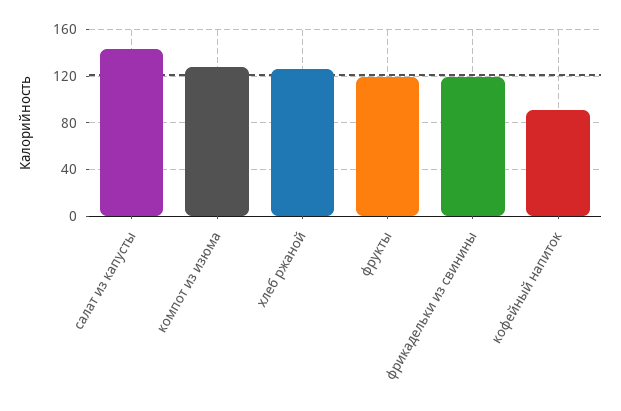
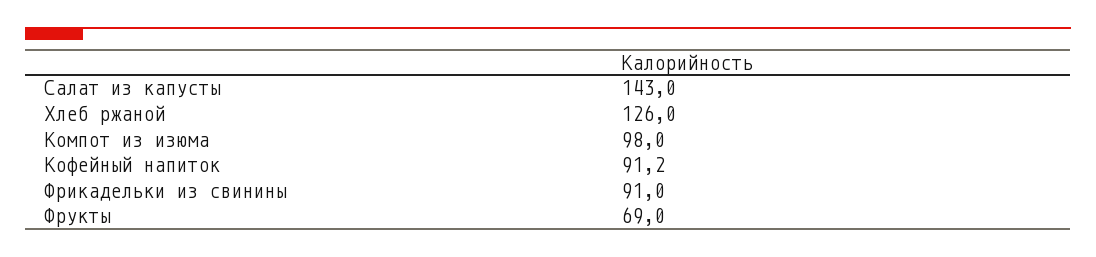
компот из изюма: 130 -> 98
фрукты: 120 -> 69
фрикадельки из свинины: 120 -> 91

